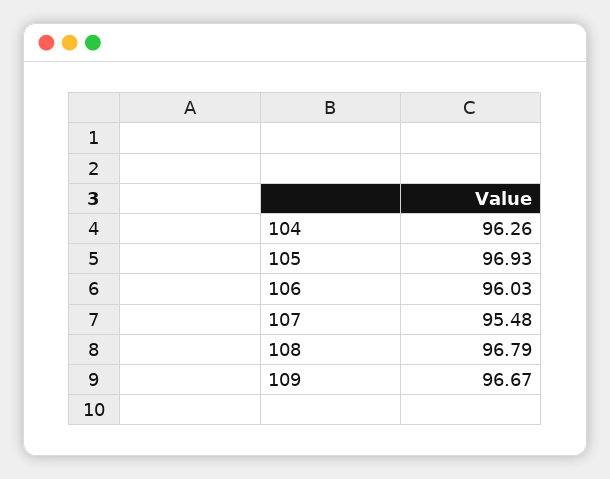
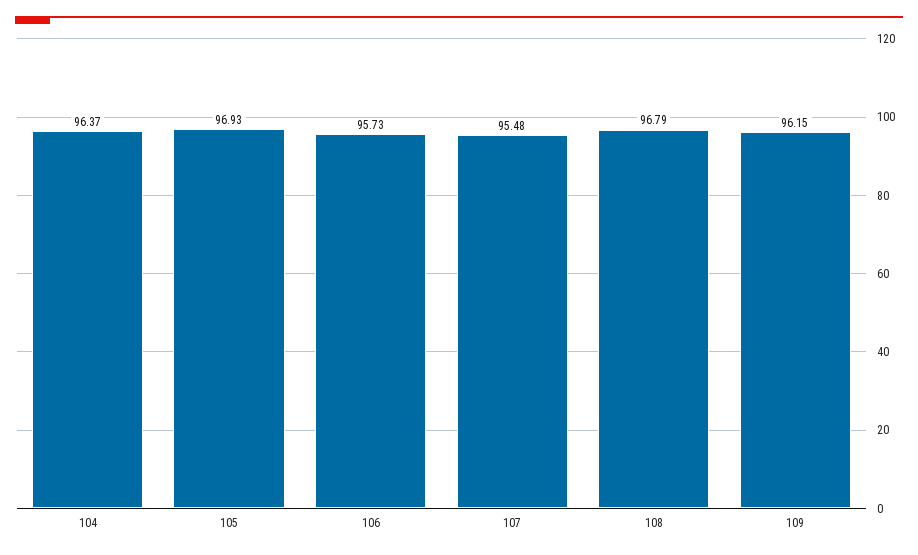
104: 96.26 -> 96.37
106: 96.03 -> 95.73
109: 96.67 -> 96.15

